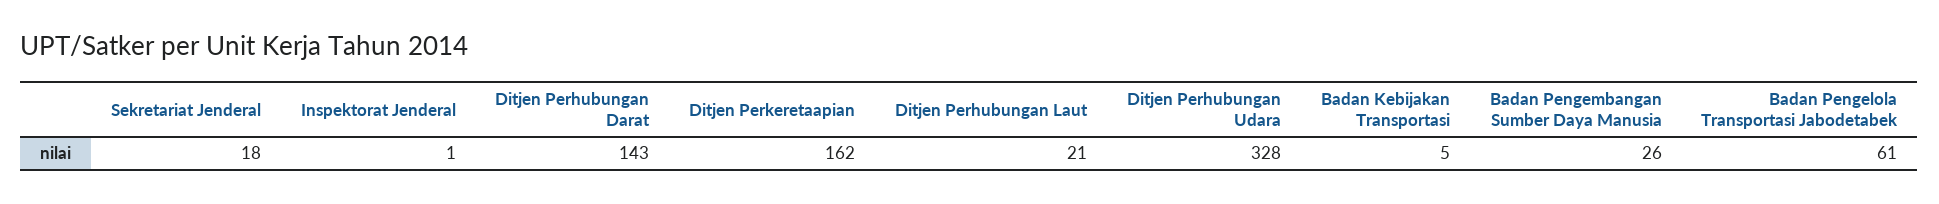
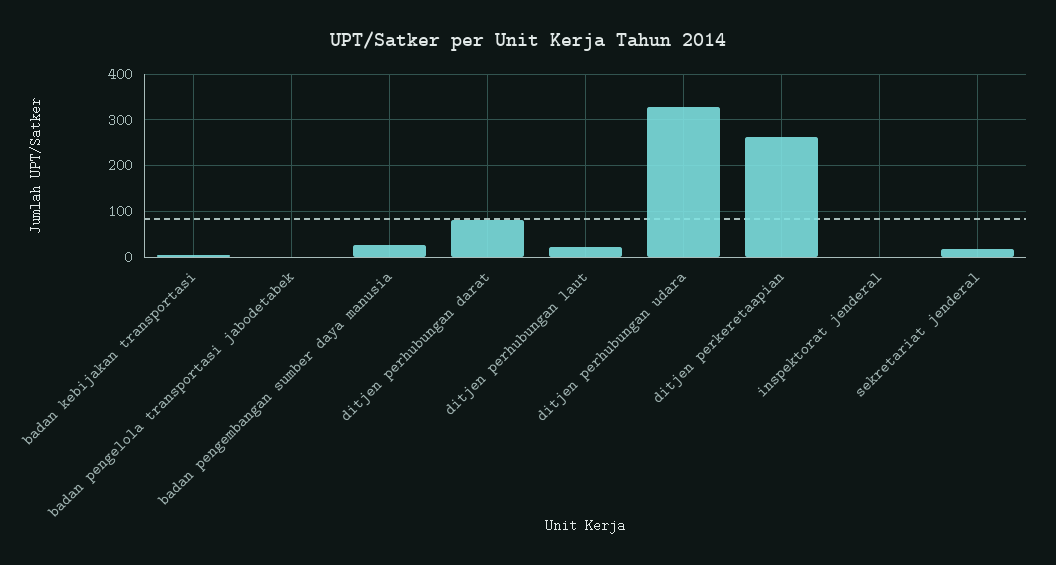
Ditjen Perhubungan Darat: 143 -> 80
Ditjen Perkeretaapian: 162 -> 260
Badan Pengelola Transportasi Jabodetabek: 61 -> 0

